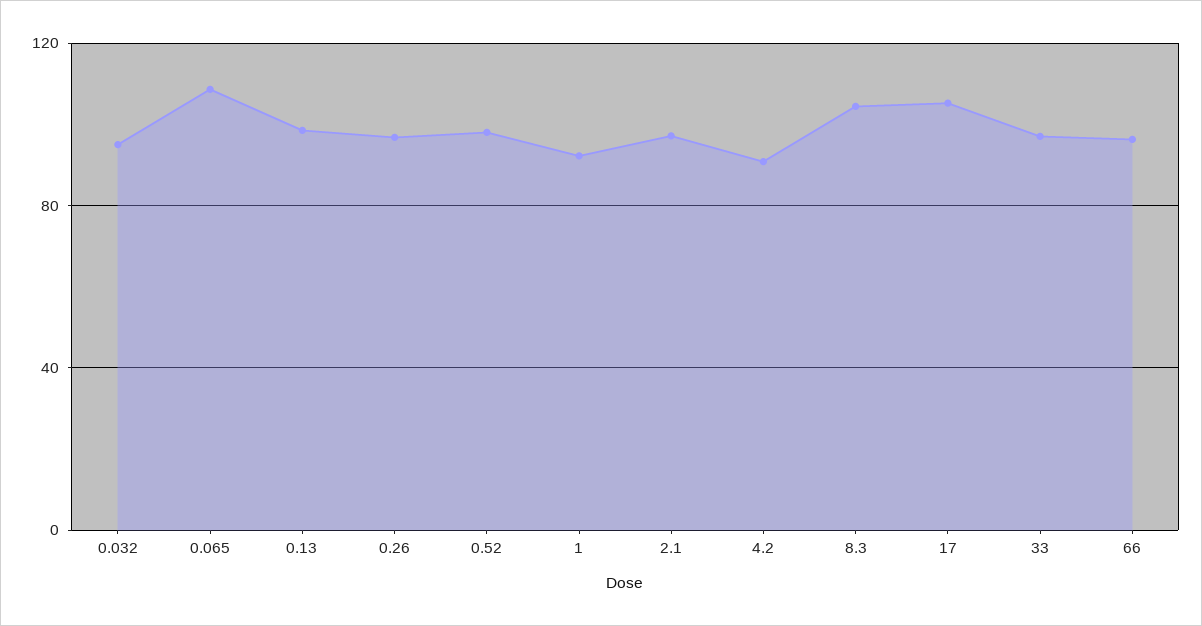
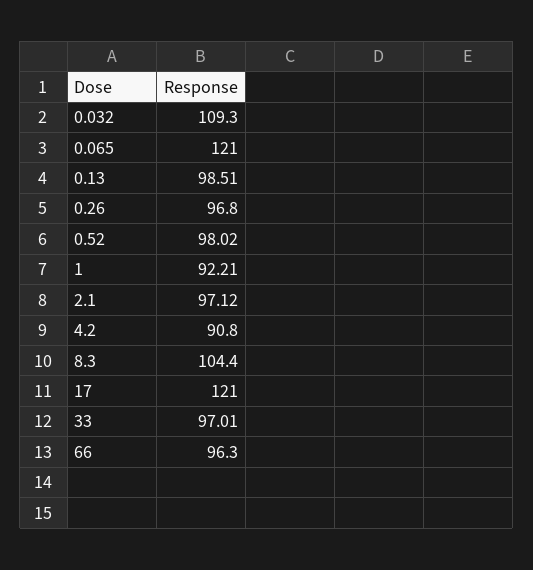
0.032: 95 -> 109.3
0.065: 110 -> 121
17: 105 -> 121

